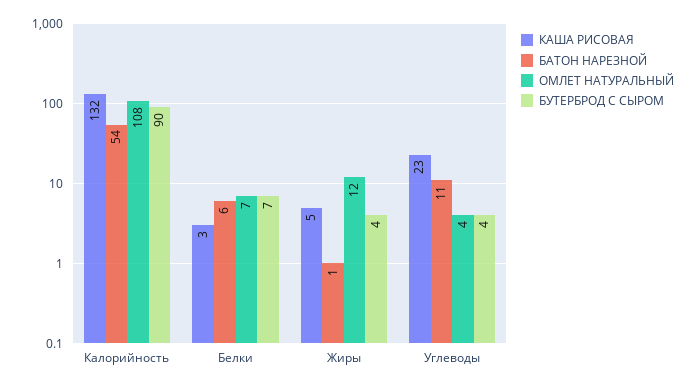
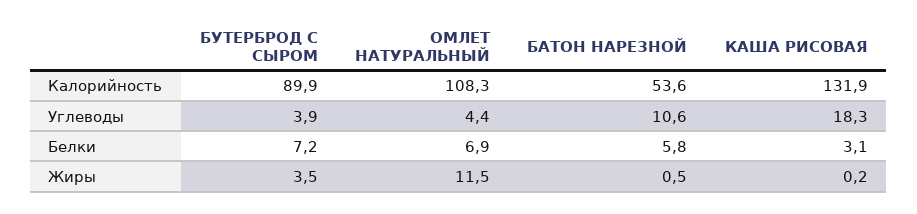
КАША РИСОВАЯ, Жиры: 5 -> 0.2
КАША РИСОВАЯ, Углеводы: 23 -> 18.3

